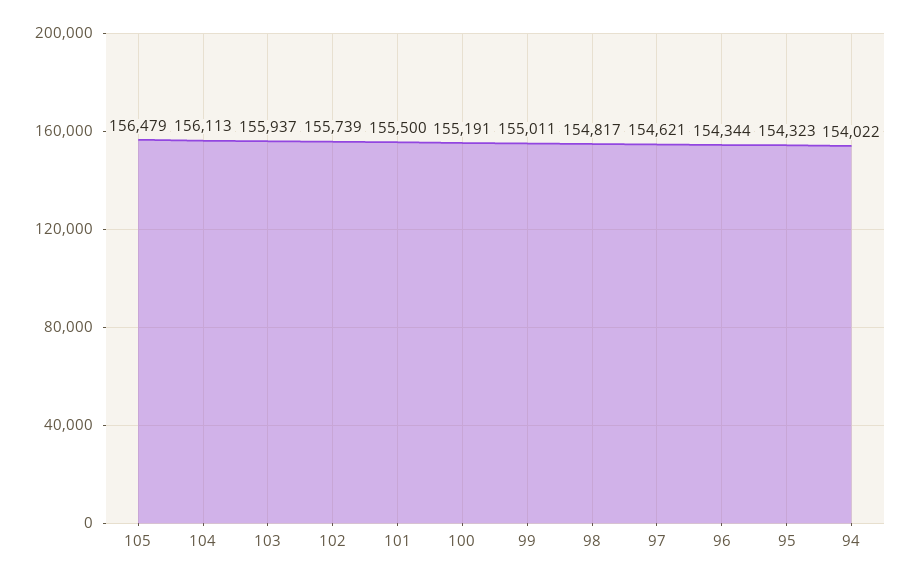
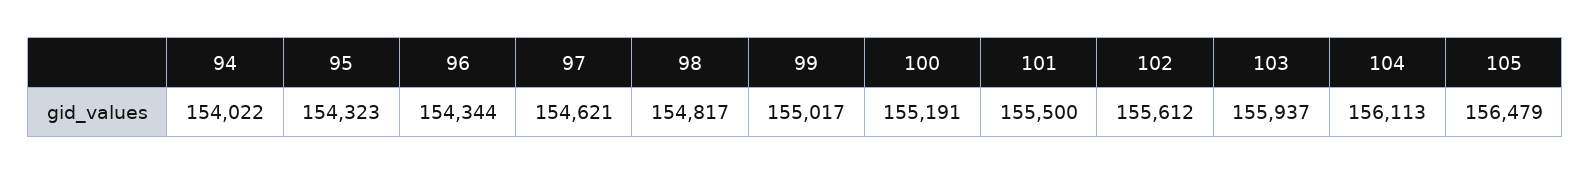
102: 155739 -> 155612
99: 155011 -> 155017

